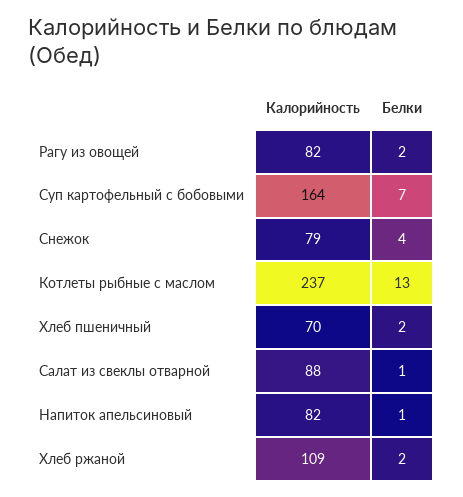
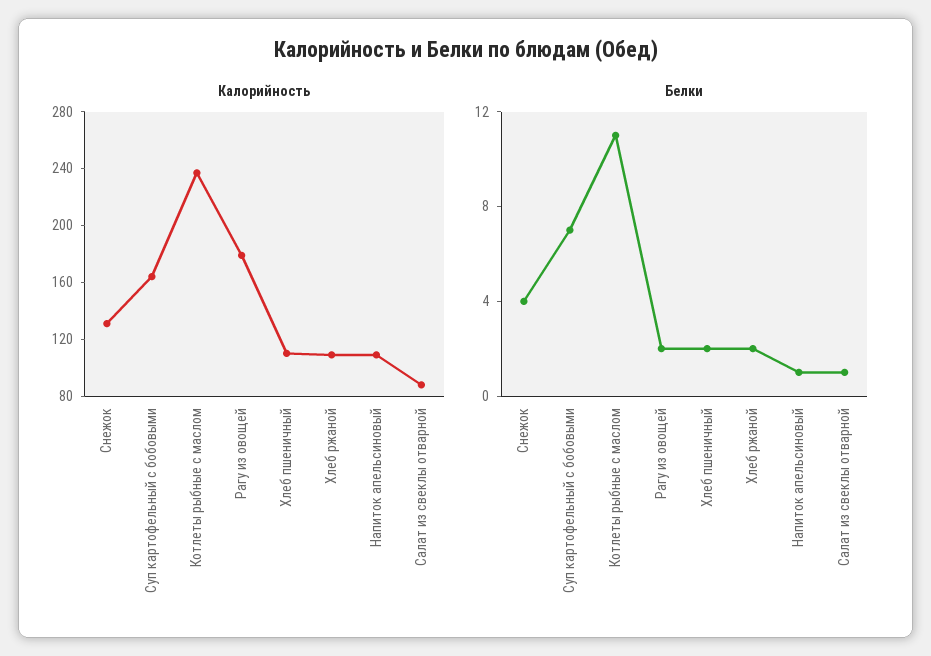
Калорийность, Рагу из овощей: 82 -> 180
Калорийность, Снежок: 79 -> 130
Белки, Котлеты рыбные с маслом: 13 -> 11
Калорийность, Хлеб пшеничный: 70 -> 110
Калорийность, Напиток апельсиновый: 82 -> 110

